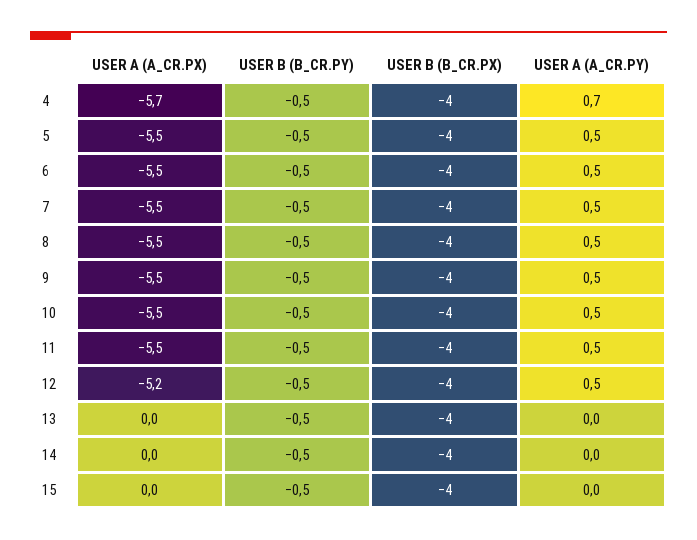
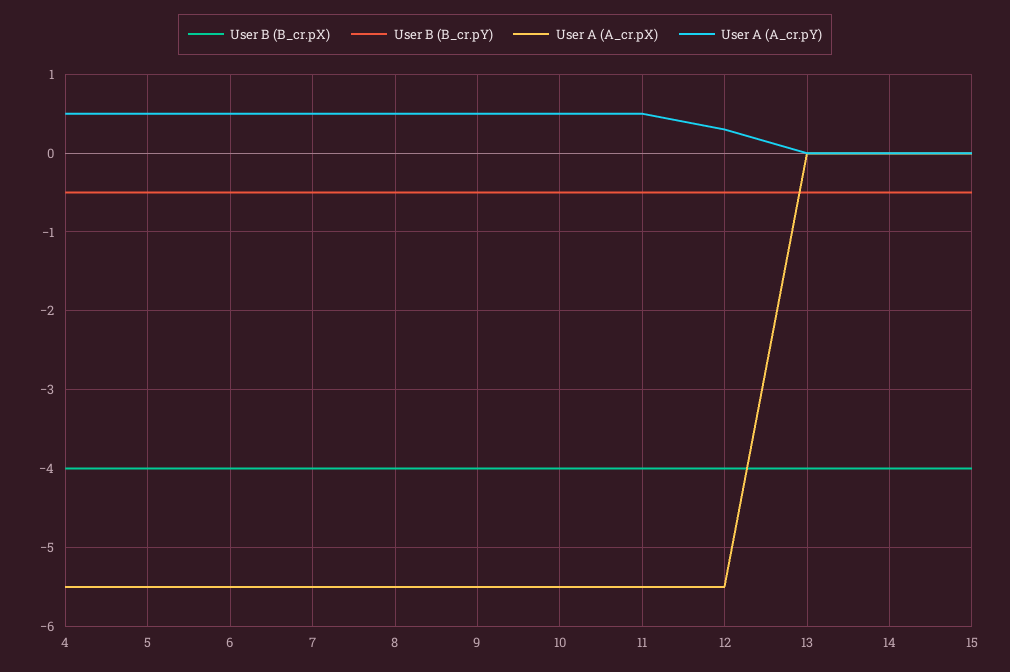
USER A (A_CR.PX), 4: -5.7 -> -5.5
USER A (A_CR.PY), 4: 0.7 -> 0.5
USER A (A_CR.PX), 12: -5.2 -> -5.5
USER A (A_CR.PY), 12: 0.5 -> 0.3

